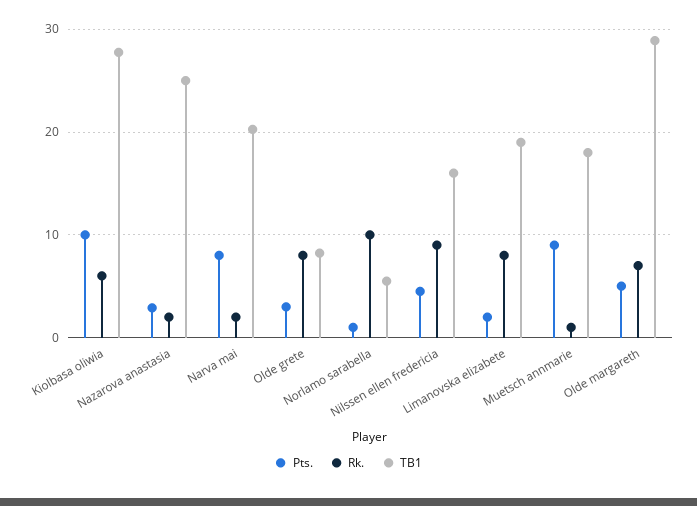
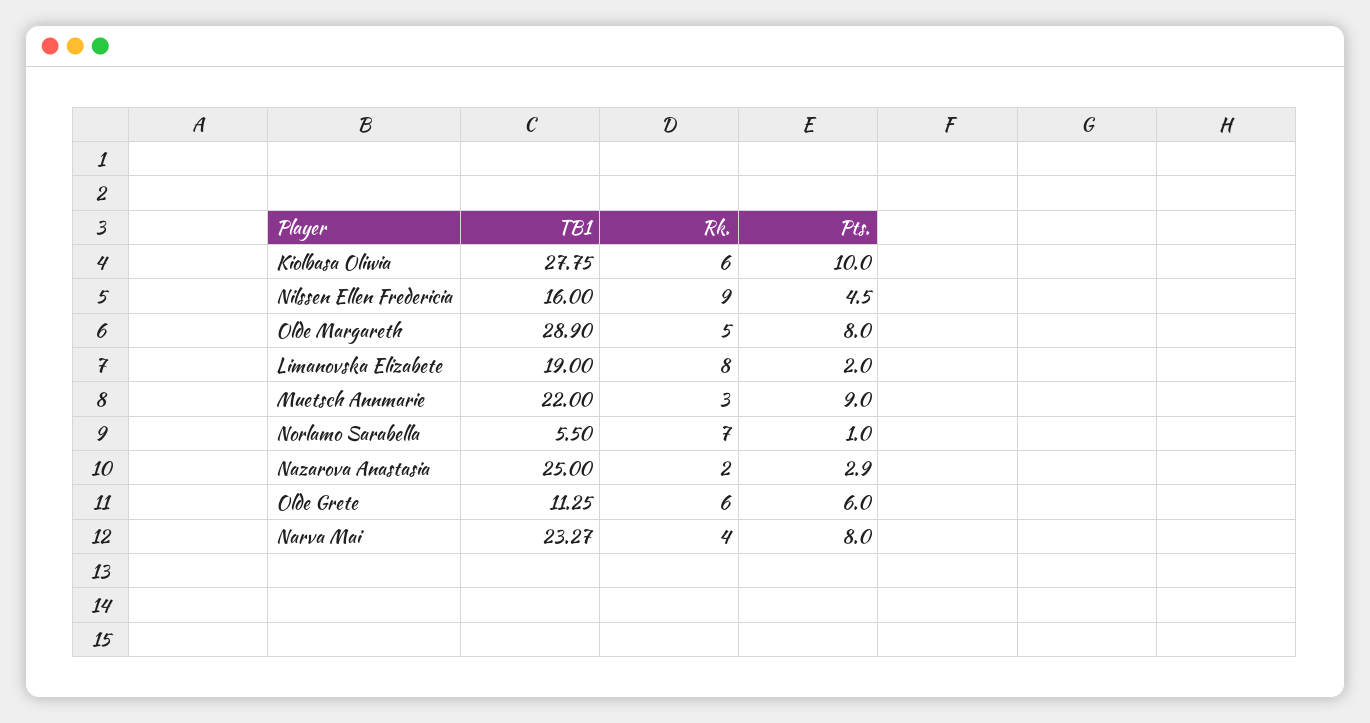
Rk., Narva mai: 2 -> 4
TB1, Narva mai: 20 -> 23.27
Pts., Olde grete: 3 -> 6
Rk., Olde grete: 8 -> 6
TB1, Olde grete: 8 -> 11.25
Rk., Norlamo sarabella: 10 -> 7
Rk., Muetsch annmarie: 1 -> 3
TB1, Muetsch annmarie: 18 -> 22
Pts., Olde margareth: 5 -> 8
Rk., Olde margareth: 7 -> 5

